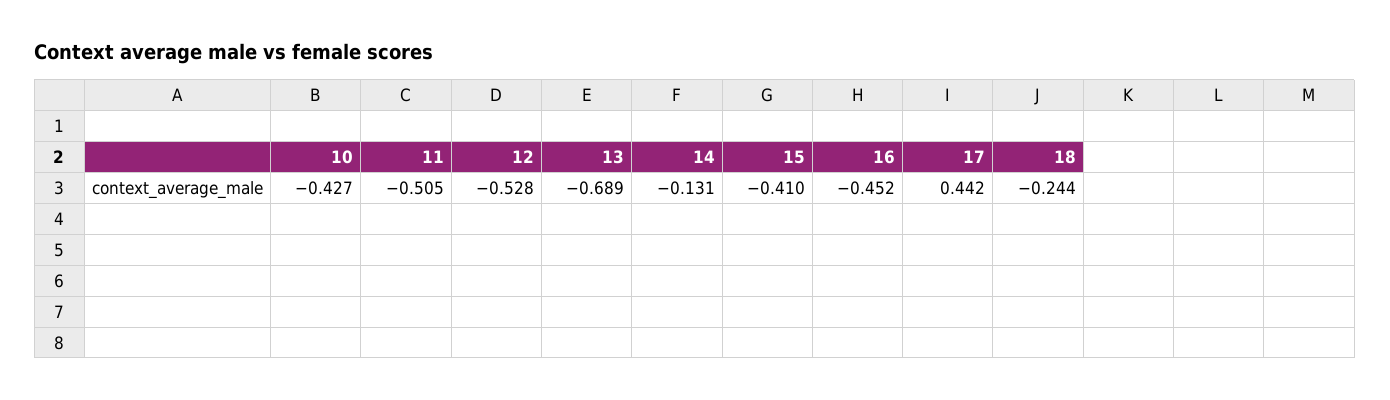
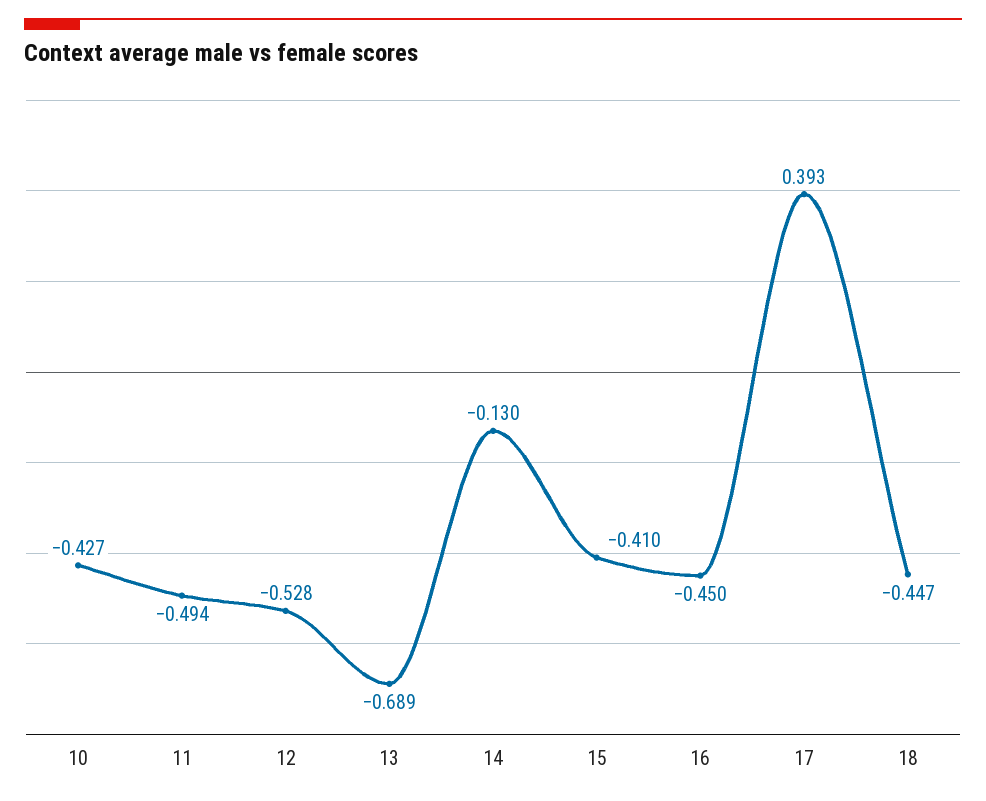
11: -0.505 -> -0.494
14: -0.131 -> -0.13
16: -0.452 -> -0.45
17: 0.442 -> 0.393
18: -0.244 -> -0.447

